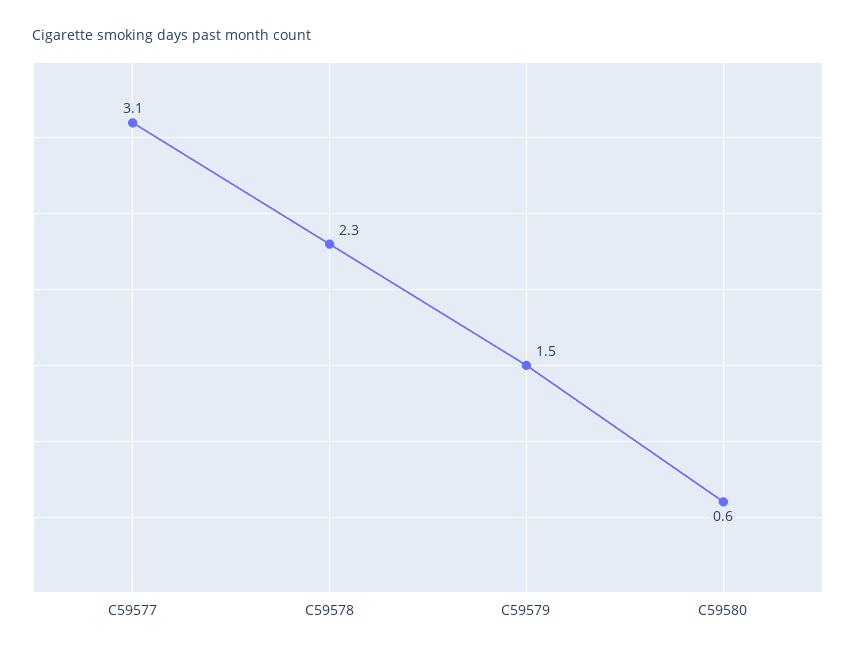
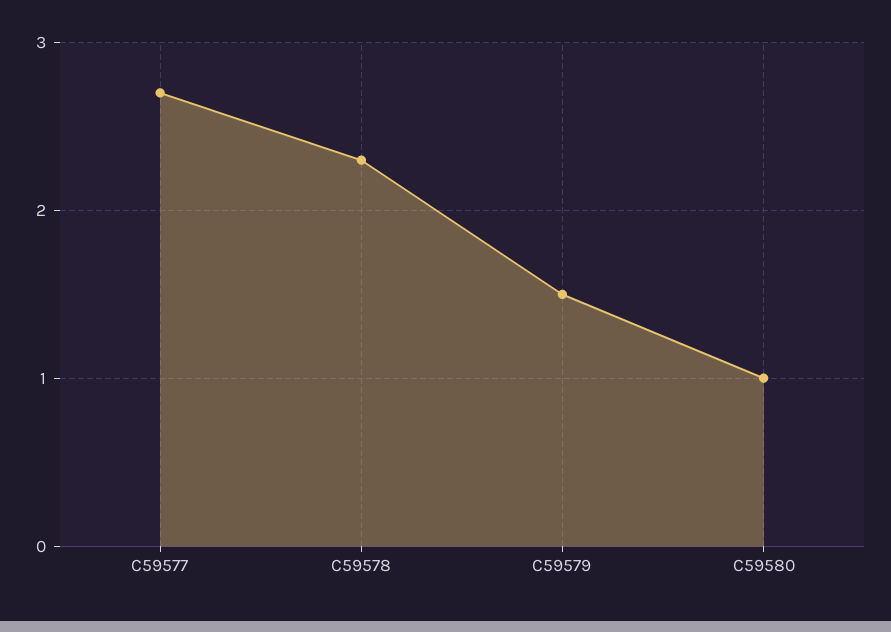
C59577: 3.1 -> 2.7
C59580: 0.6 -> 1

